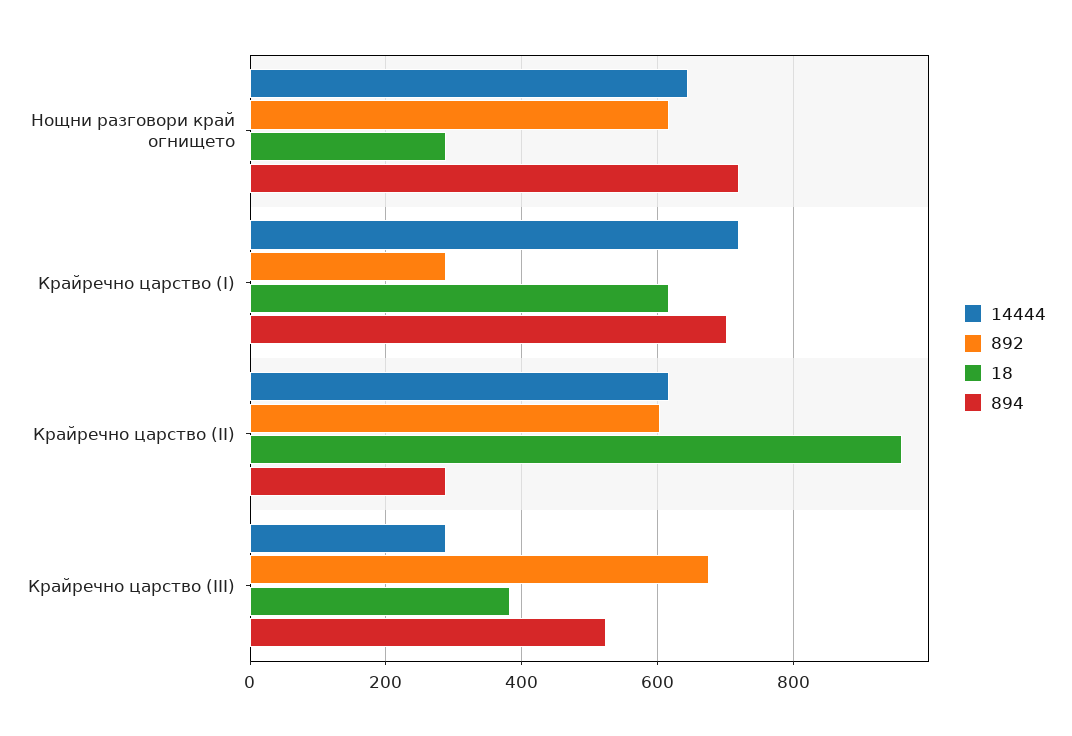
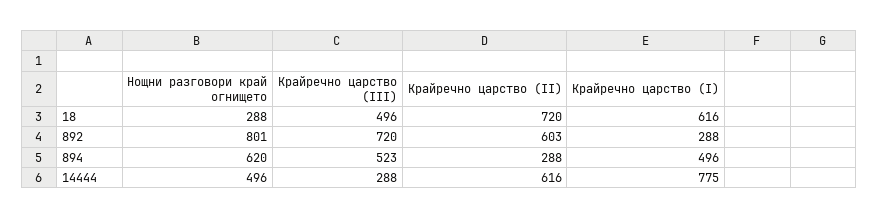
14444, Нощни разговори край огнището: 640 -> 496
892, Нощни разговори край огнището: 620 -> 801
894, Нощни разговори край огнището: 720 -> 620
14444, Крайречно царство (I): 720 -> 775
894, Крайречно царство (I): 700 -> 496
18, Крайречно царство (II): 960 -> 720
892, Крайречно царство (III): 680 -> 720
18, Крайречно царство (III): 380 -> 496

